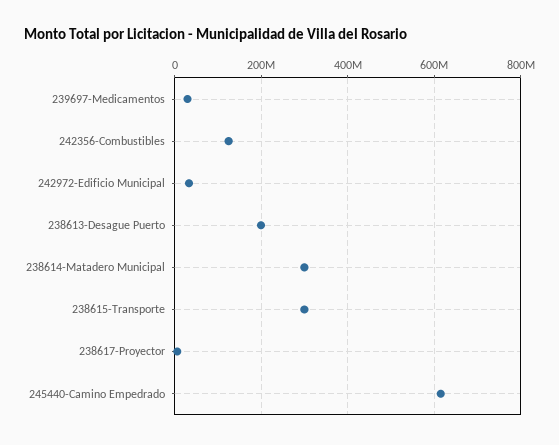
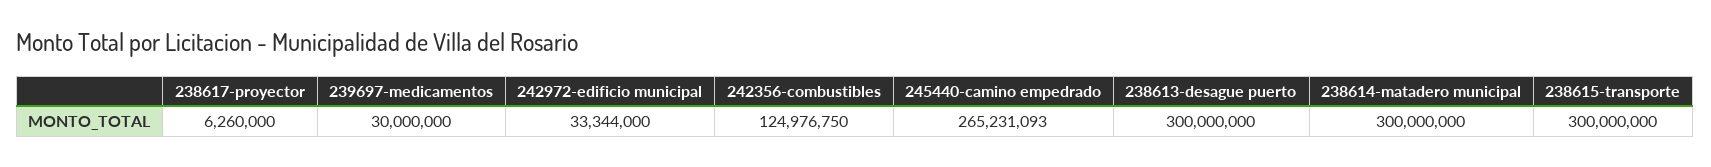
238613-Desague Puerto: 200000000 -> 300000000
245440-Camino Empedrado: 620000000 -> 265231093

